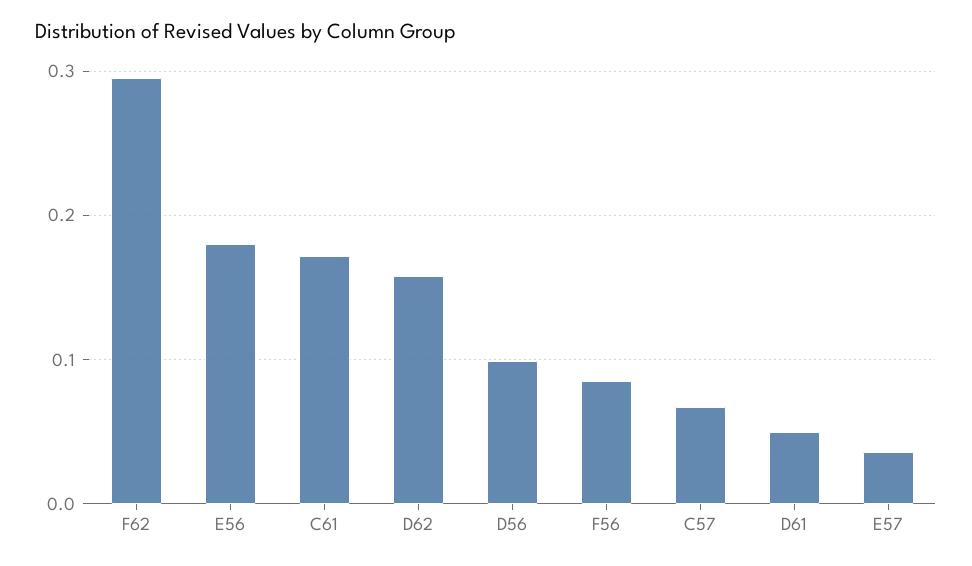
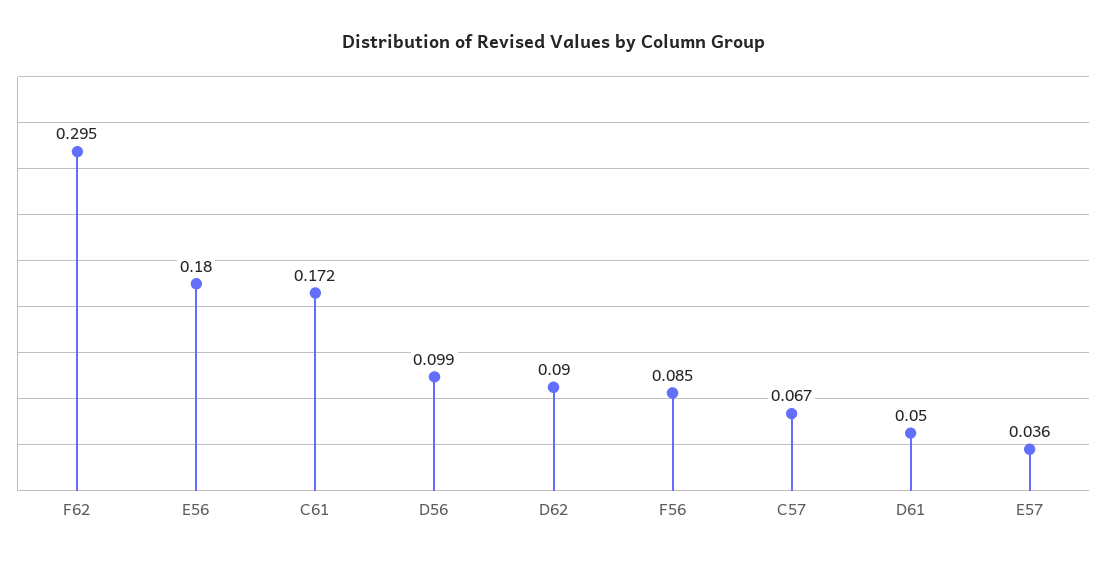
D62: 0.16 -> 0.09

